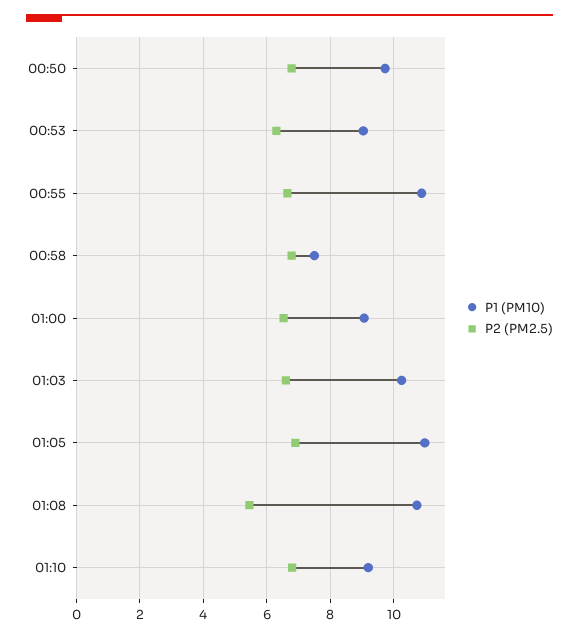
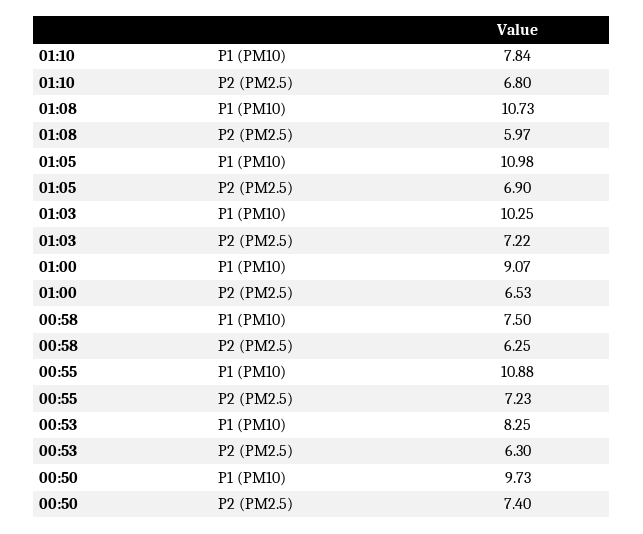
P2 (PM2.5), 00:50: 6.8 -> 7.4
P1 (PM10), 00:53: 9 -> 8.25
P2 (PM2.5), 00:55: 6.6 -> 7.23
P2 (PM2.5), 00:58: 6.8 -> 6.25
P2 (PM2.5), 01:03: 6.6 -> 7.22
P2 (PM2.5), 01:08: 5.4 -> 5.97
P1 (PM10), 01:10: 9.2 -> 7.84

